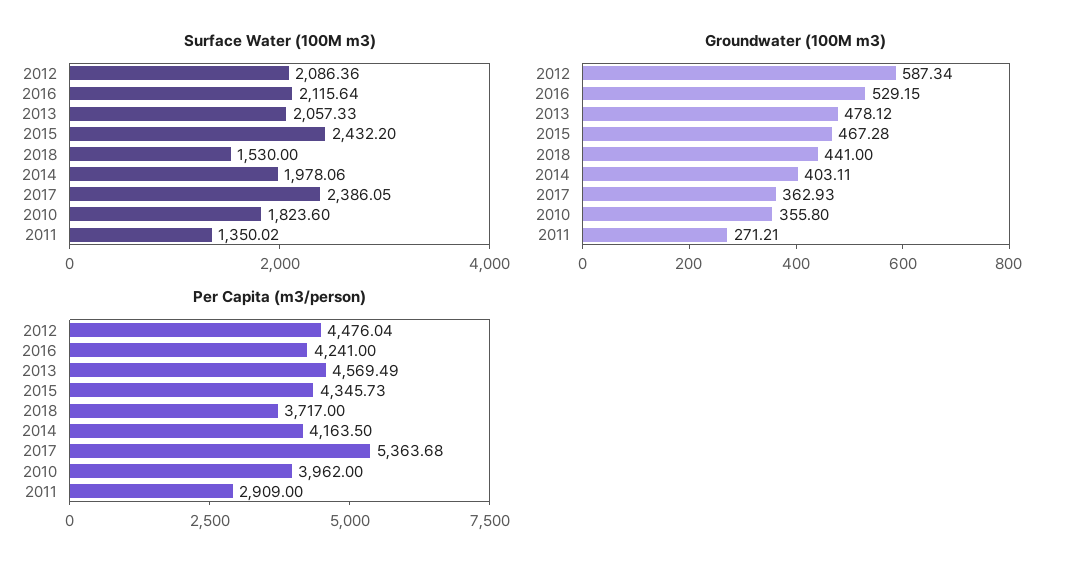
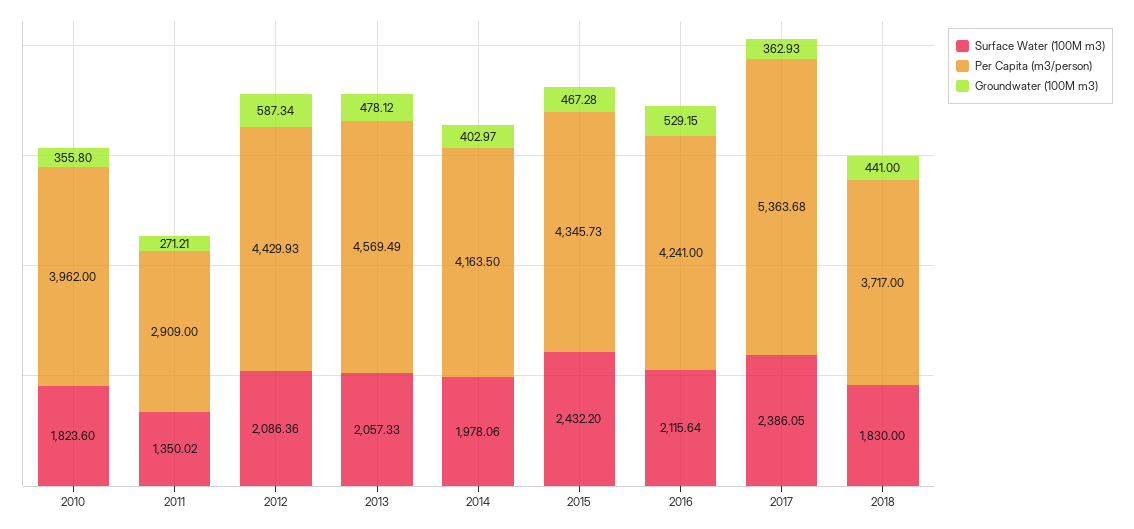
Surface Water (100M m3), 2018: 1530 -> 1830
Groundwater (100M m3), 2014: 403.11 -> 402.97
Per Capita (m3/person), 2012: 4476.04 -> 4429.93

